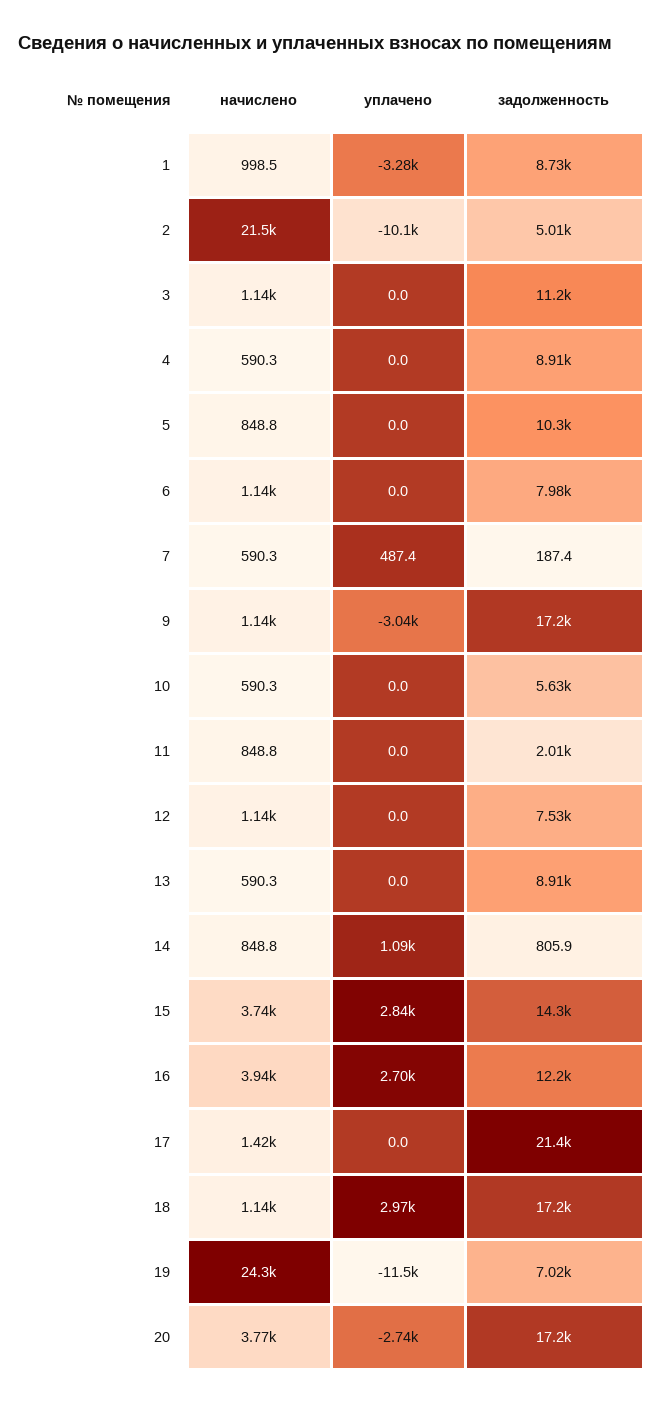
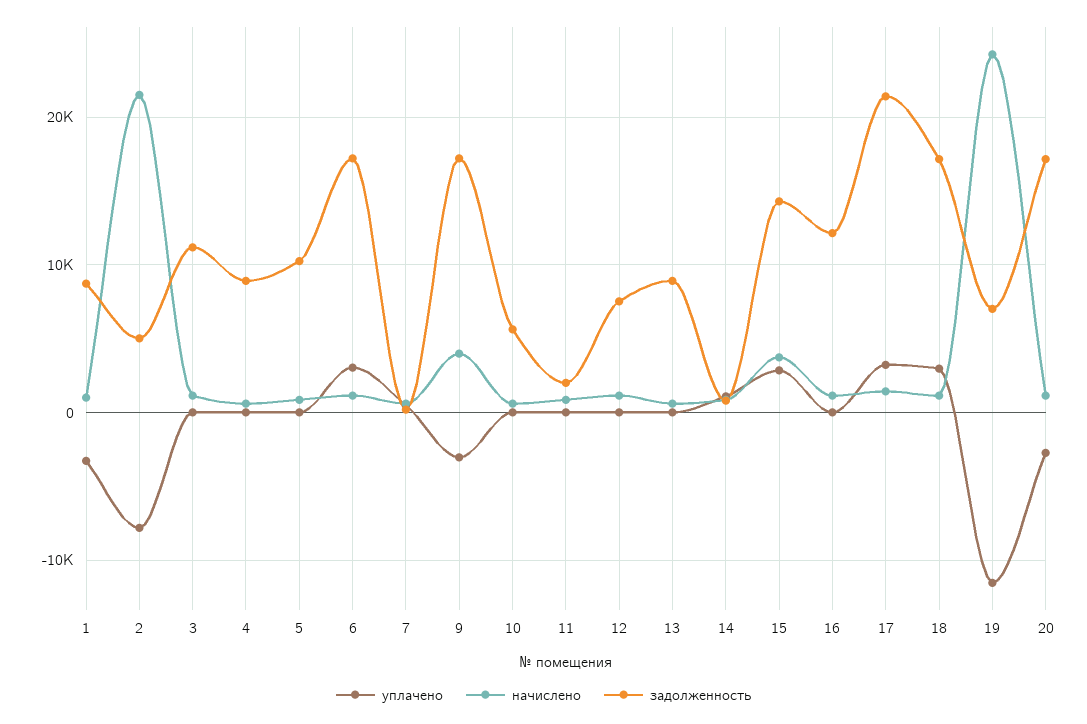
уплачено, 2: -10100 -> -8000
уплачено, 6: 0 -> 3000
задолженность, 6: 7980 -> 17000
начислено, 9: 1140 -> 4000
начислено, 16: 3940 -> 1000
уплачено, 16: 2700 -> 0
уплачено, 17: 0 -> 3000
начислено, 20: 3770 -> 1000

